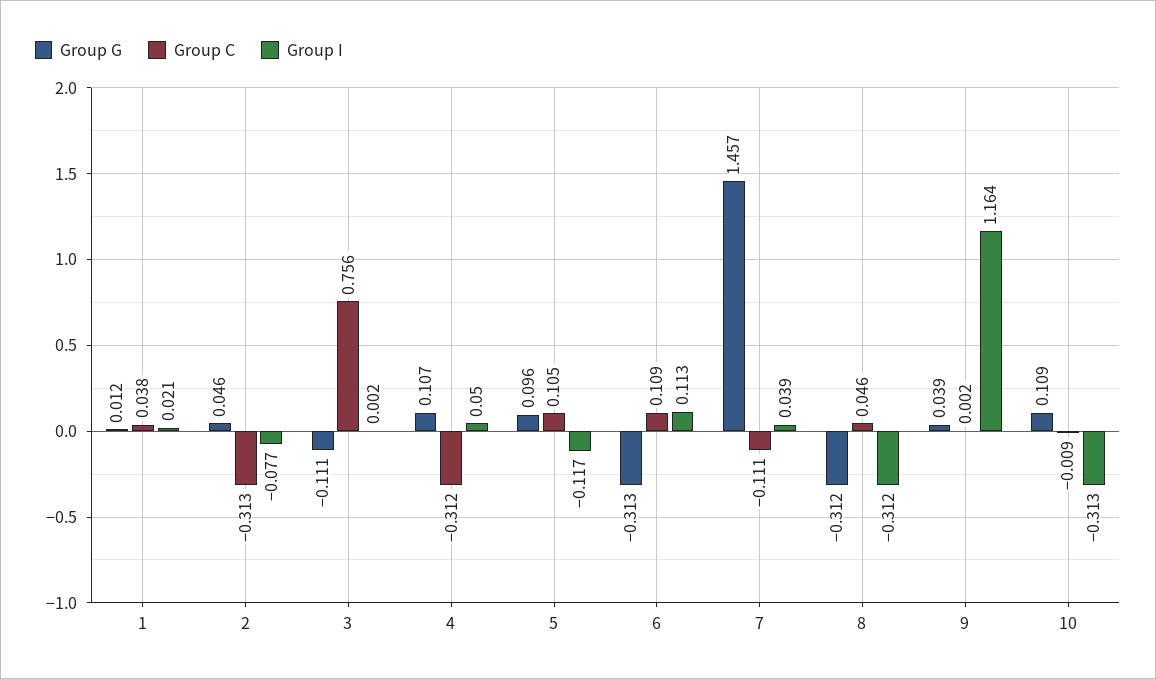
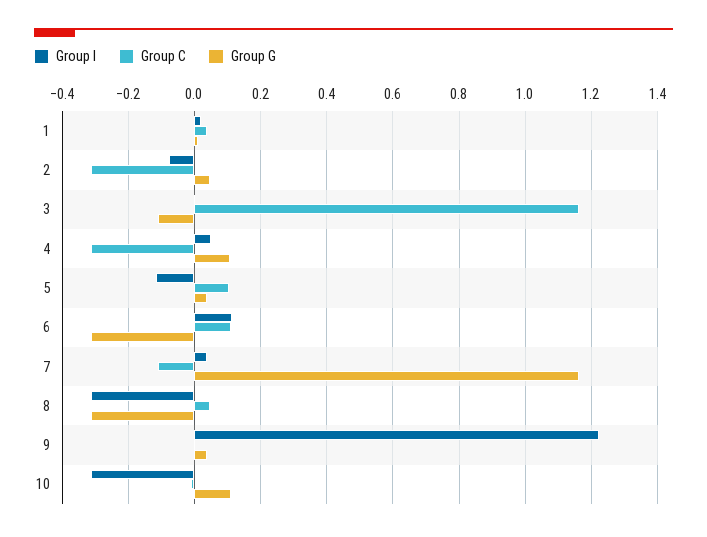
Group C, 3: 0.756 -> 1.16
Group G, 5: 0.096 -> 0.04
Group G, 7: 1.457 -> 1.16
Group I, 9: 1.164 -> 1.22

